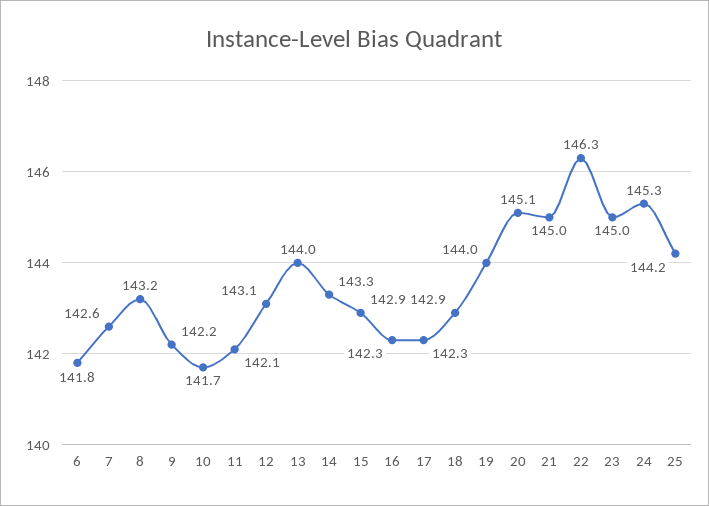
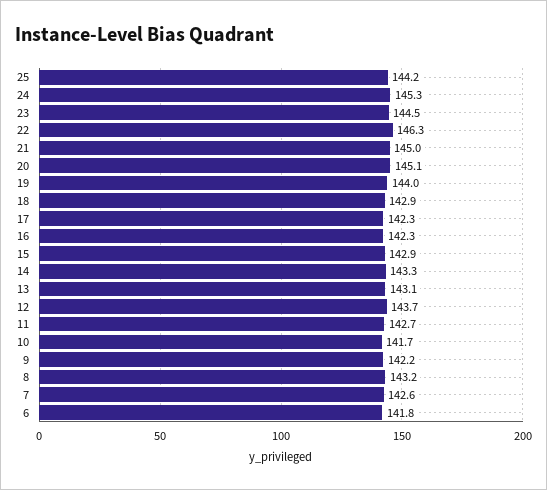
11: 142.1 -> 142.7
12: 143.1 -> 143.7
13: 144 -> 143.1
23: 145 -> 144.5

